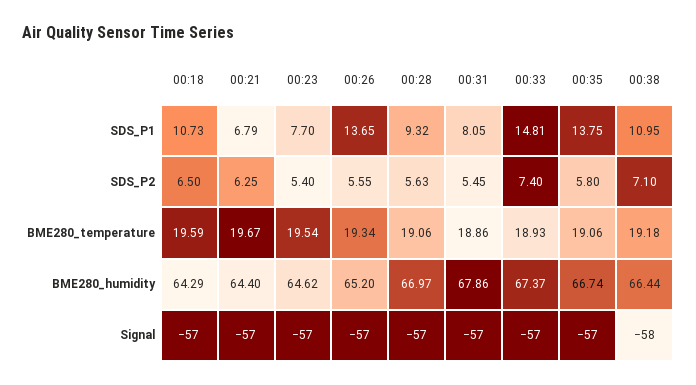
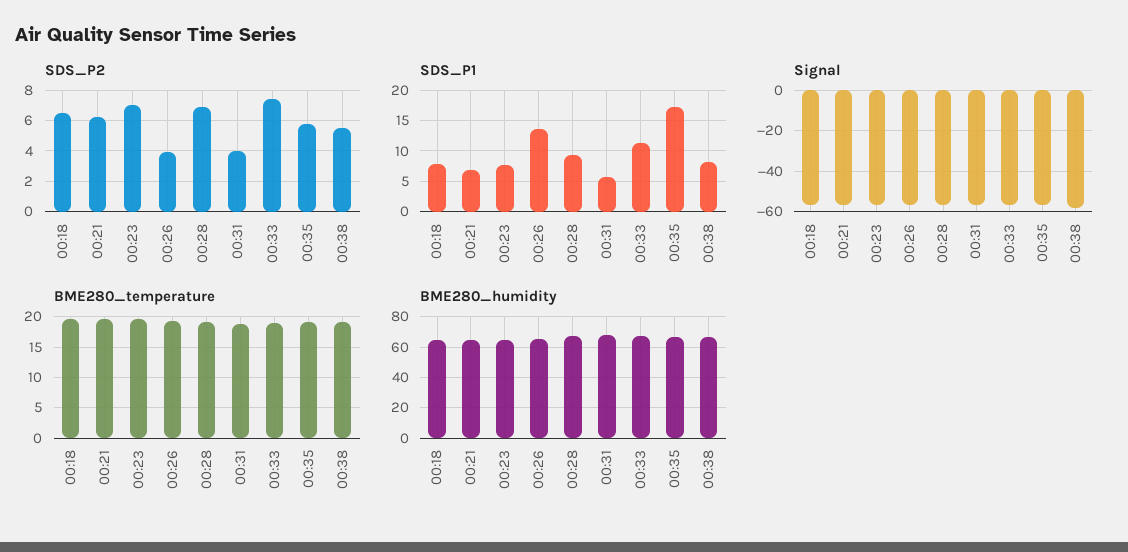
SDS_P1, 00:18: 10.73 -> 8
SDS_P1, 00:31: 8.05 -> 6
SDS_P1, 00:33: 14.81 -> 11
SDS_P1, 00:35: 13.75 -> 17
SDS_P1, 00:38: 10.95 -> 8
SDS_P2, 00:23: 5.4 -> 7
SDS_P2, 00:26: 5.55 -> 4
SDS_P2, 00:28: 5.63 -> 7
SDS_P2, 00:31: 5.45 -> 4
SDS_P2, 00:38: 7.1 -> 5.5

